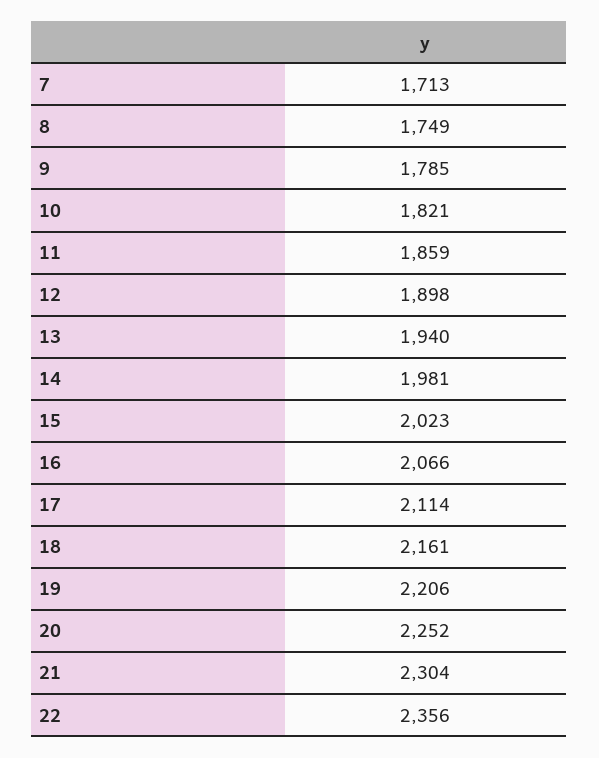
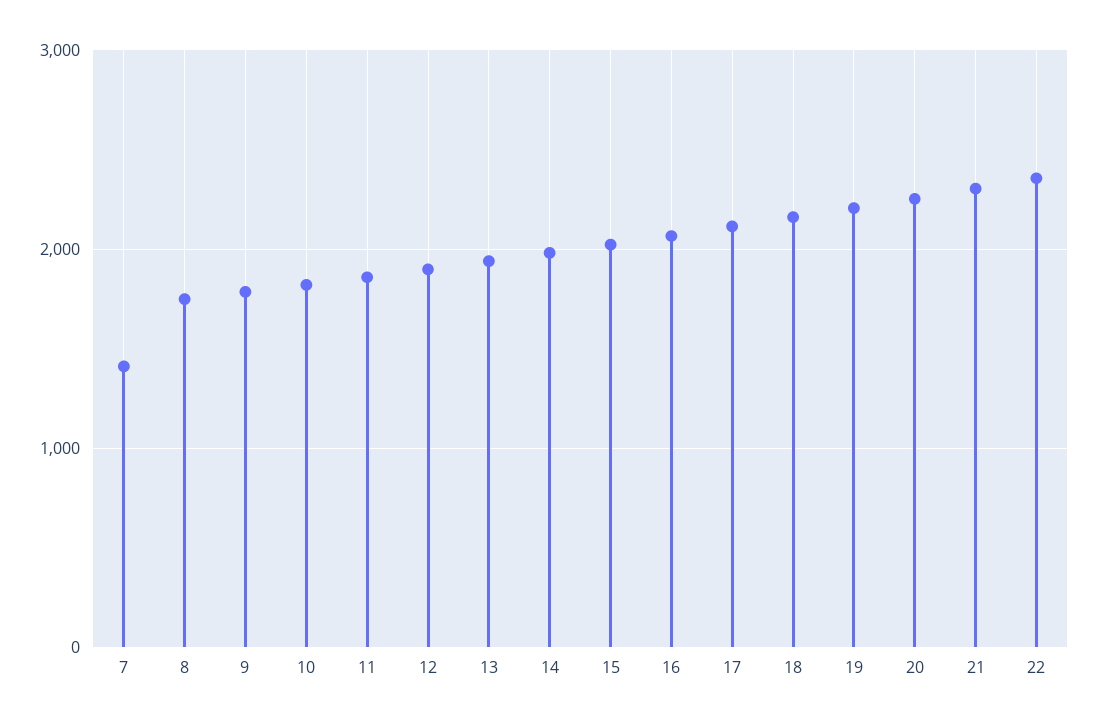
7: 1713 -> 1400

